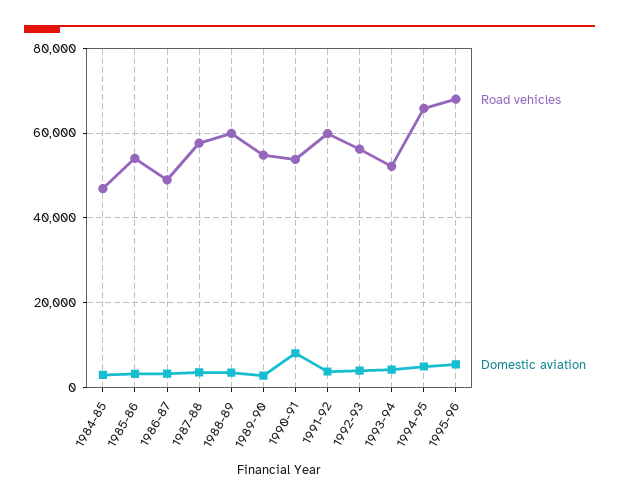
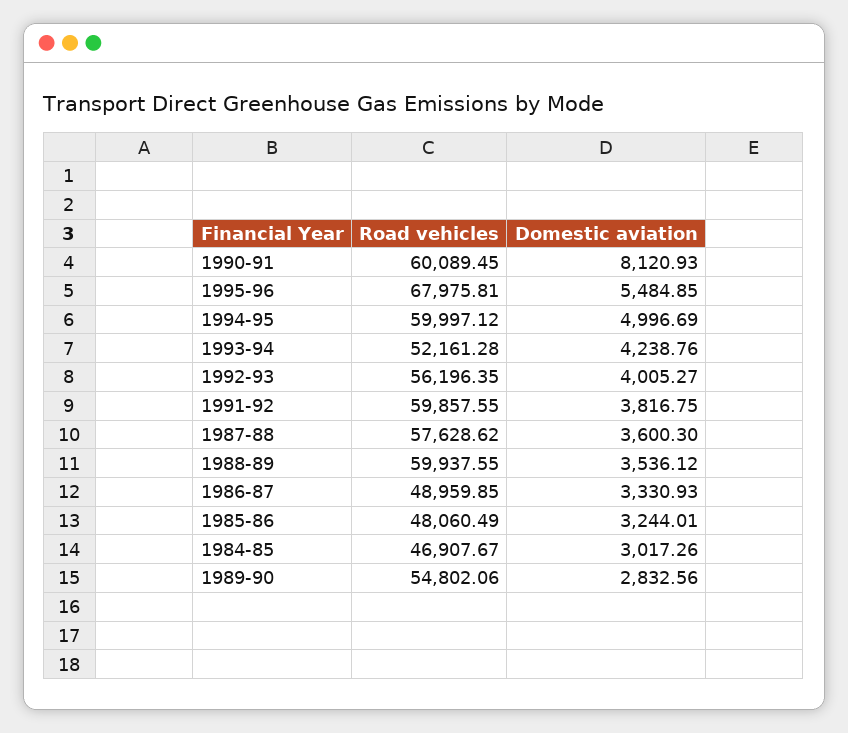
Road vehicles, 1985-86: 54000 -> 48060.49
Road vehicles, 1990-91: 54000 -> 60089.45
Road vehicles, 1994-95: 66000 -> 59997.12

